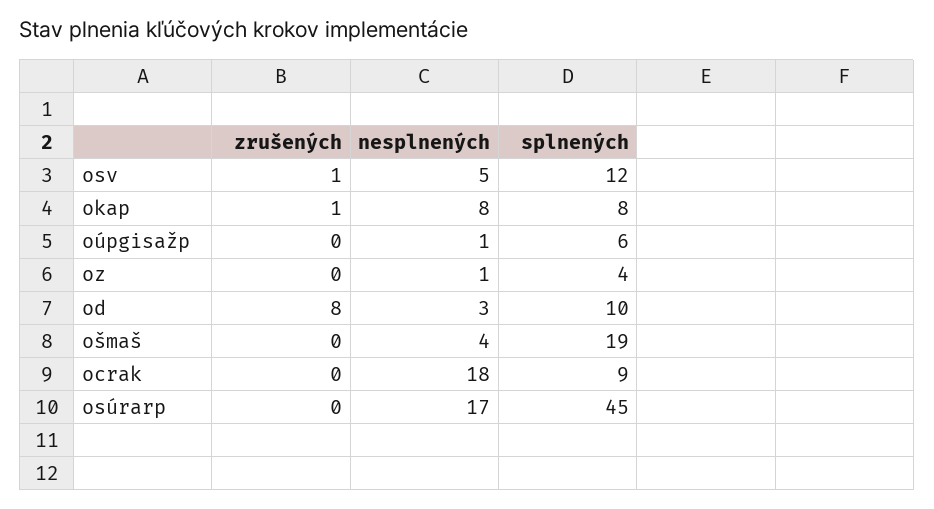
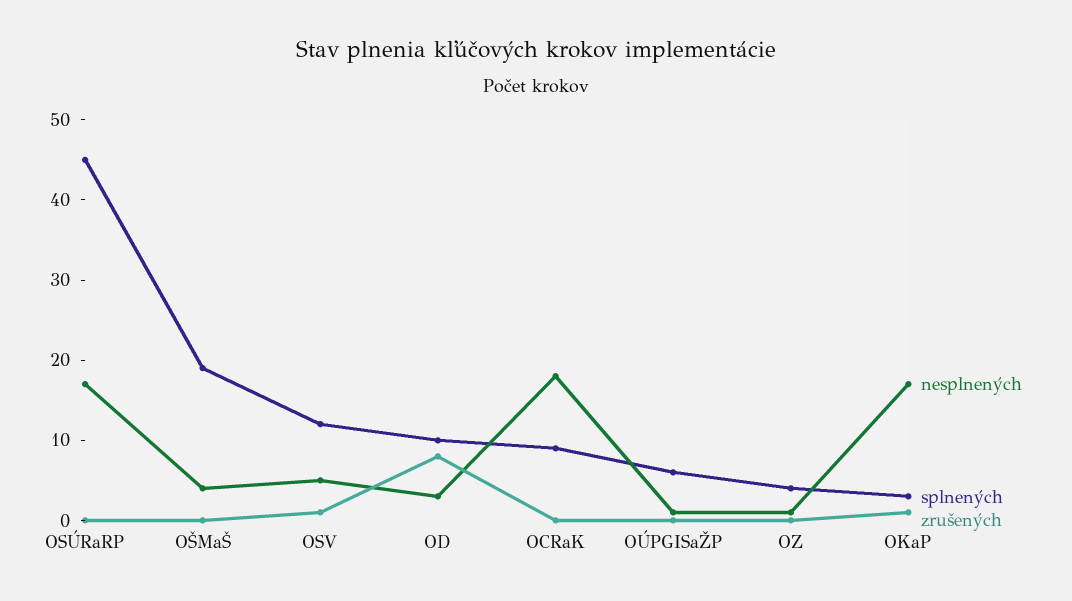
nesplnených, okap: 8 -> 17
splnených, okap: 8 -> 3

